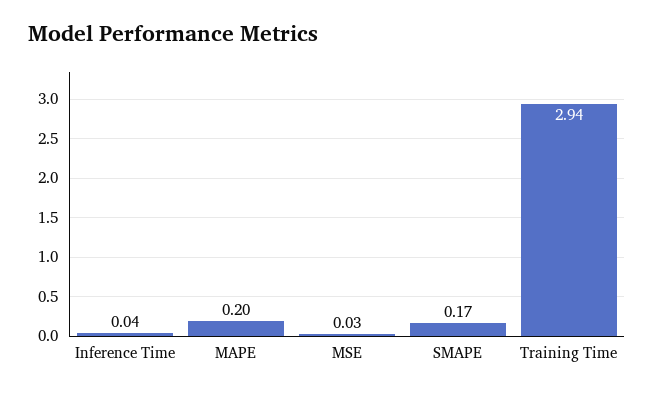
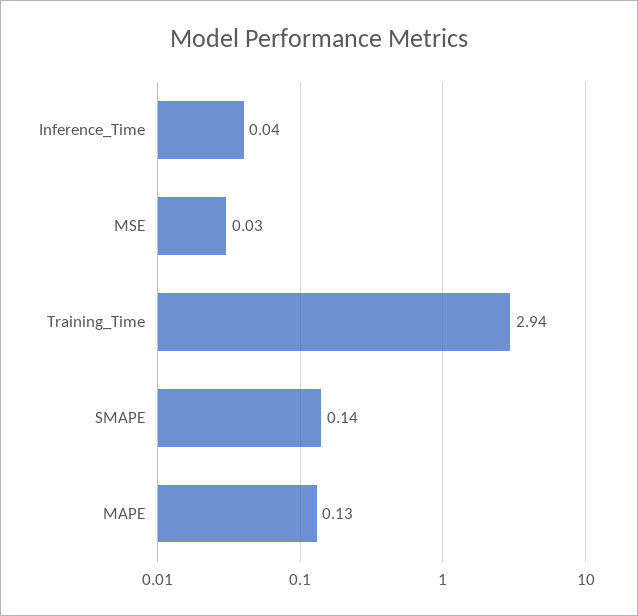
MAPE: 0.2 -> 0.13
SMAPE: 0.17 -> 0.14

